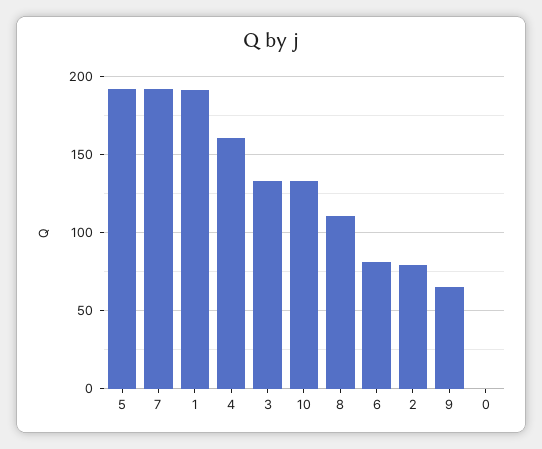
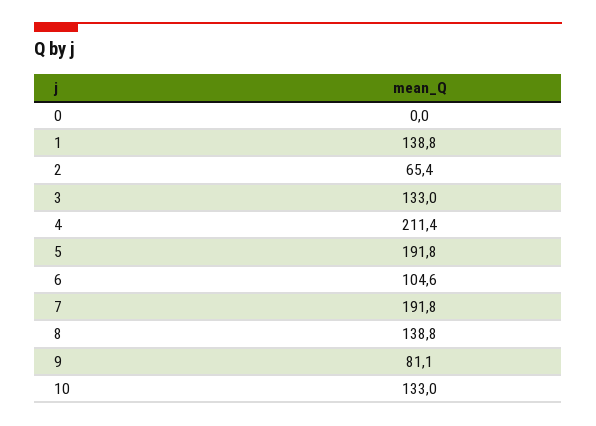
1: 190 -> 138.8
4: 160 -> 211.4
8: 110 -> 138.8
6: 80 -> 104.6
2: 80 -> 65.4
9: 65 -> 81.1

